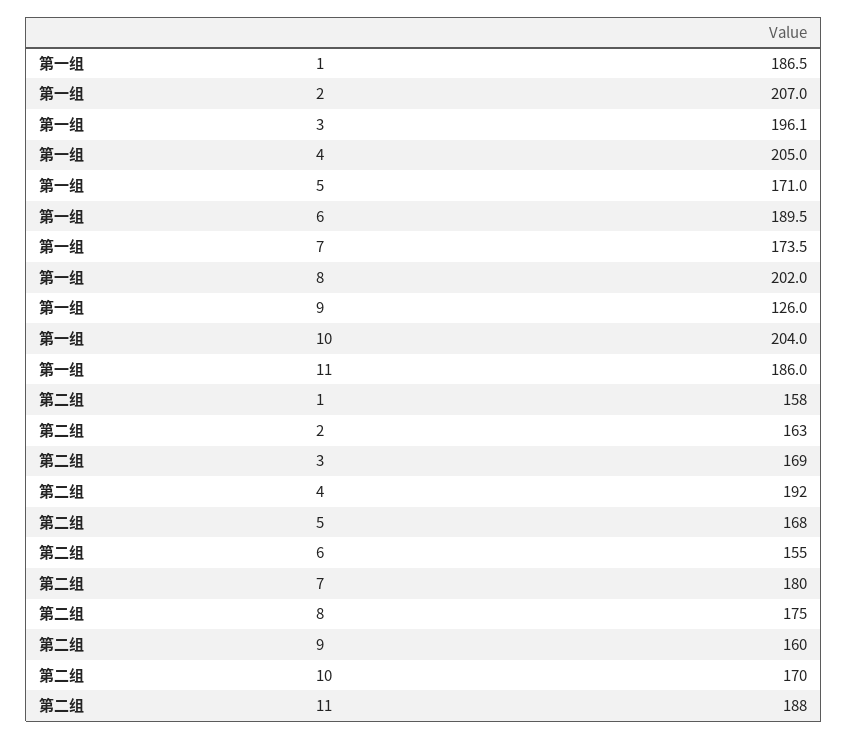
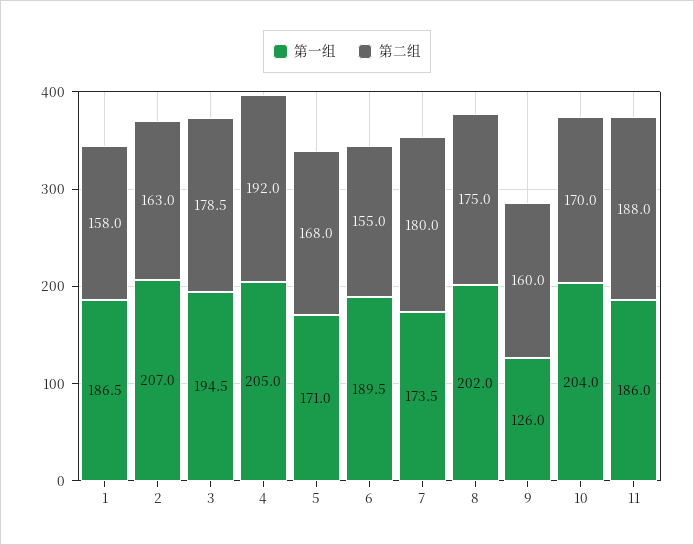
第一组, 3: 196.1 -> 194.5
第二组, 3: 169 -> 178.5

